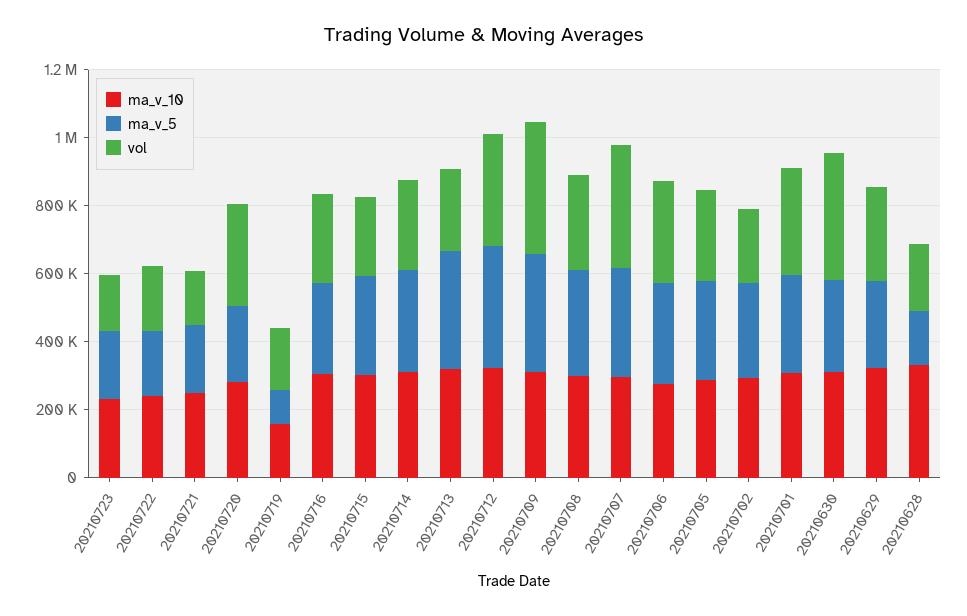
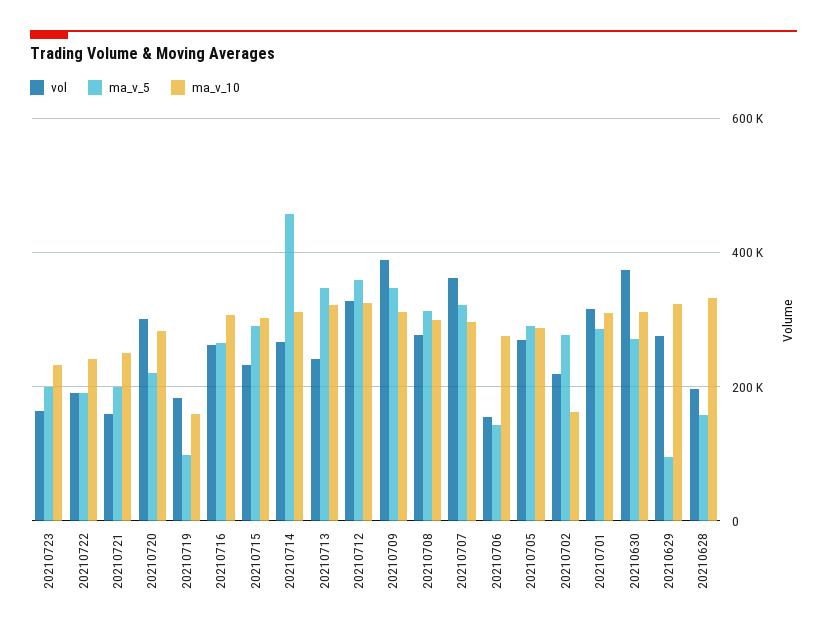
ma_v_5, 20210714: 300000 -> 460000
ma_v_5, 20210706: 300000 -> 140000
vol, 20210706: 300000 -> 160000
ma_v_10, 20210702: 300000 -> 160000
ma_v_5, 20210629: 250000 -> 100000

